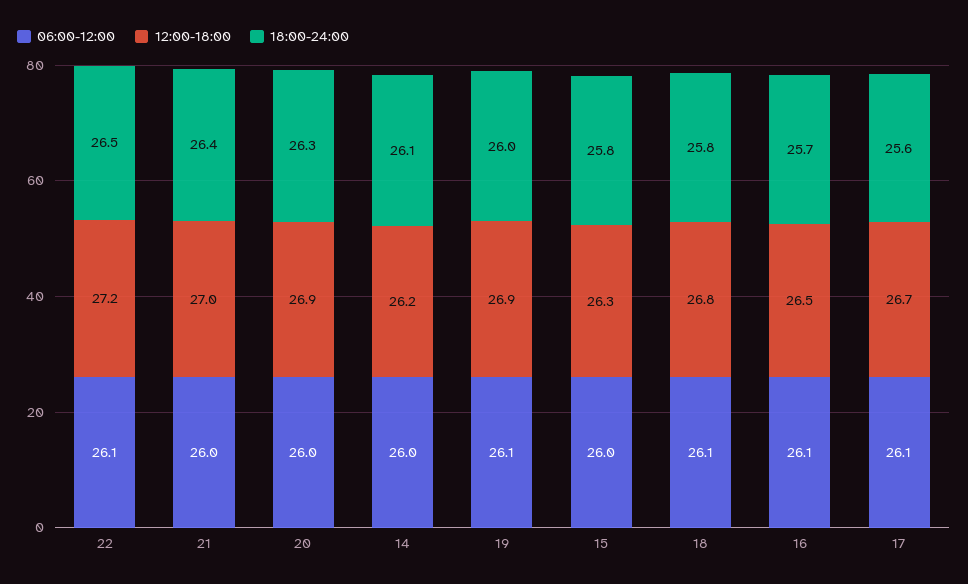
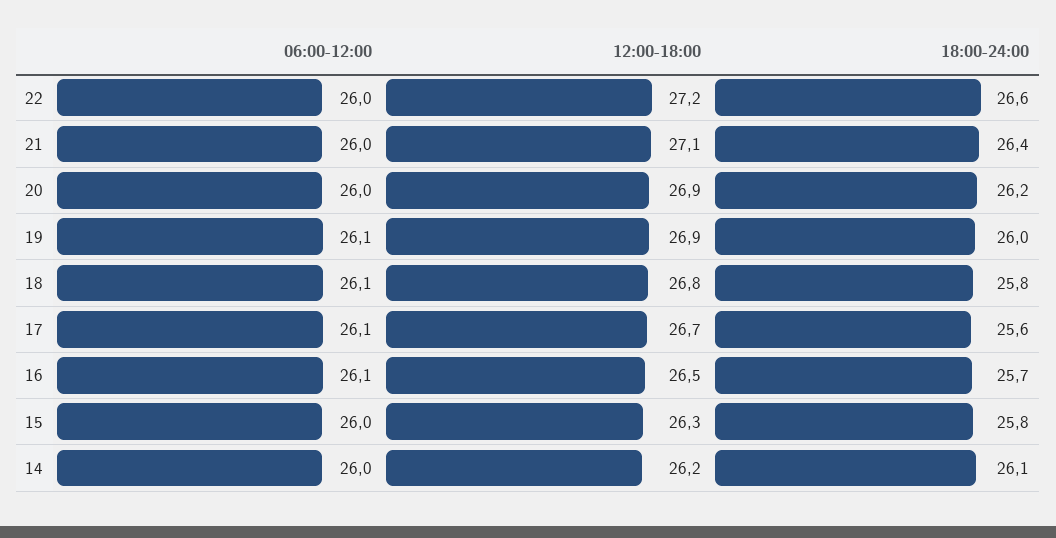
06:00-12:00, 22: 26.1 -> 26
18:00-24:00, 22: 26.5 -> 26.6
12:00-18:00, 21: 27 -> 27.1
18:00-24:00, 20: 26.3 -> 26.2

